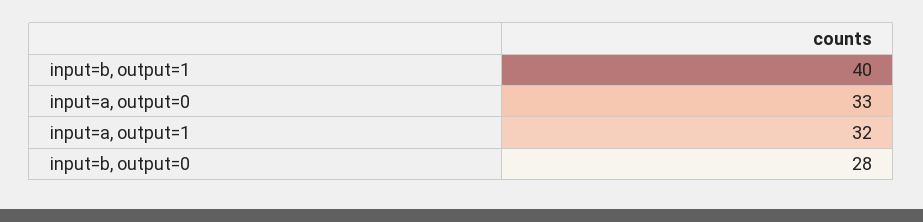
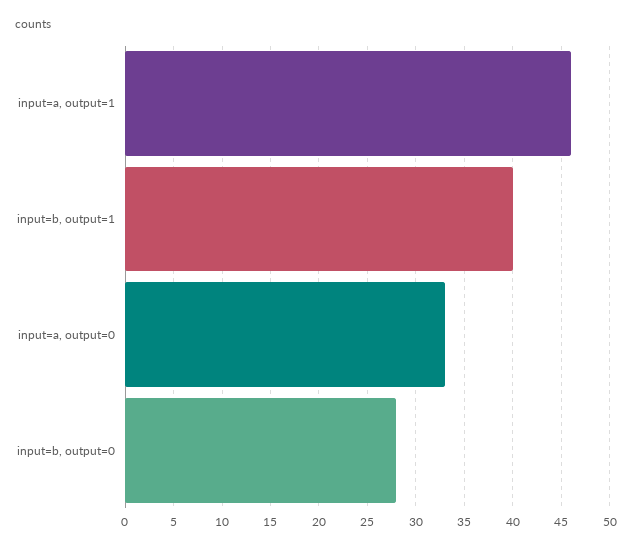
input=a, output=1: 32 -> 46

